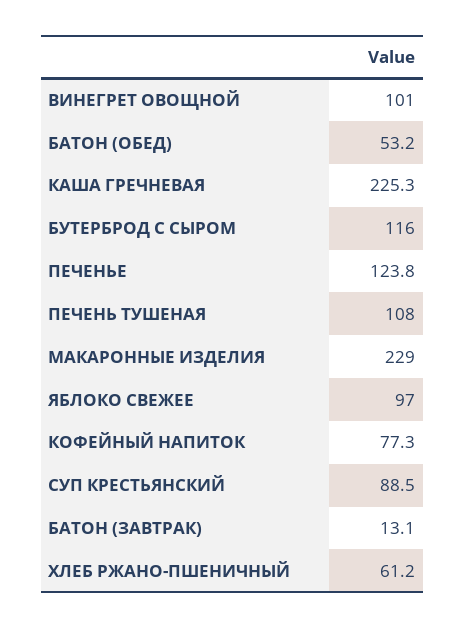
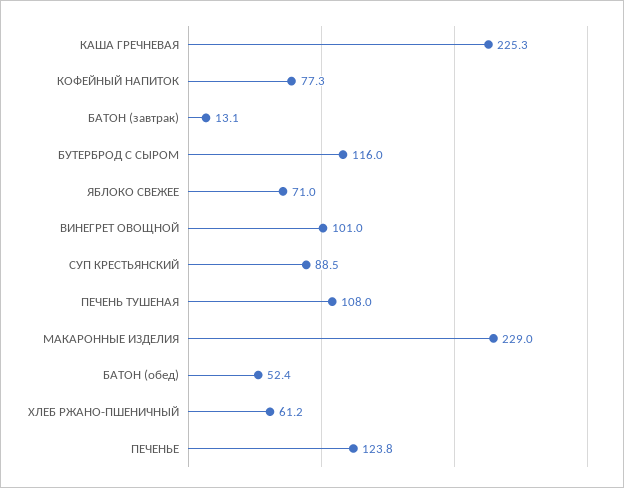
БАТОН (ОБЕД): 53.2 -> 52.4
ЯБЛОКО СВЕЖЕЕ: 97 -> 71

